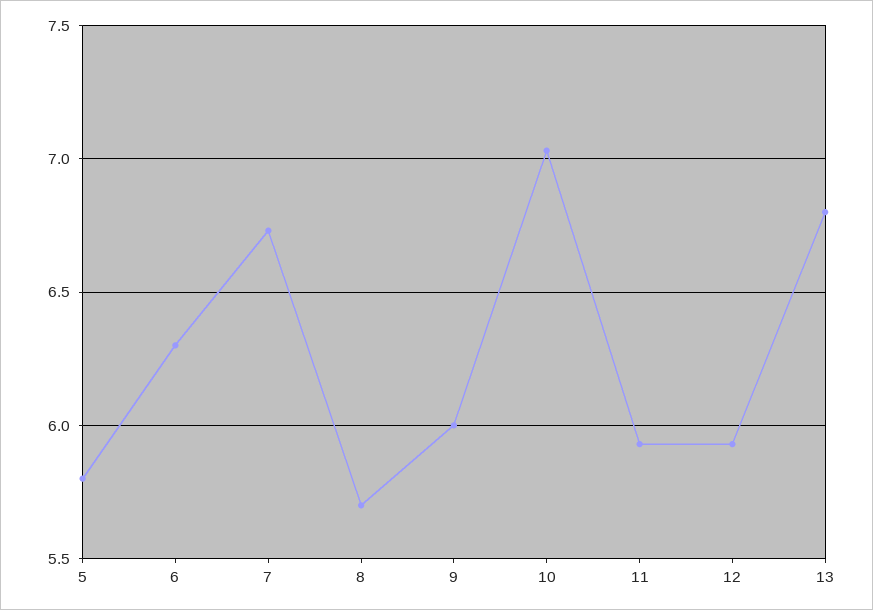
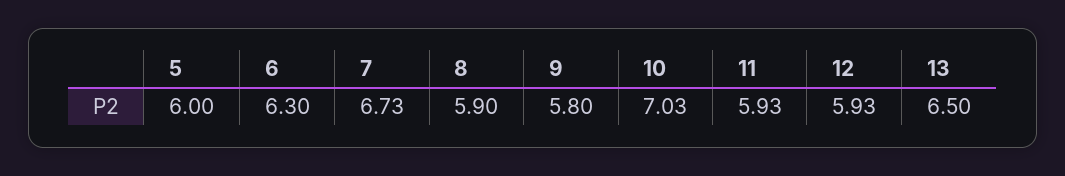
5: 5.8 -> 6
8: 5.7 -> 5.9
9: 6 -> 5.8
13: 6.8 -> 6.5

